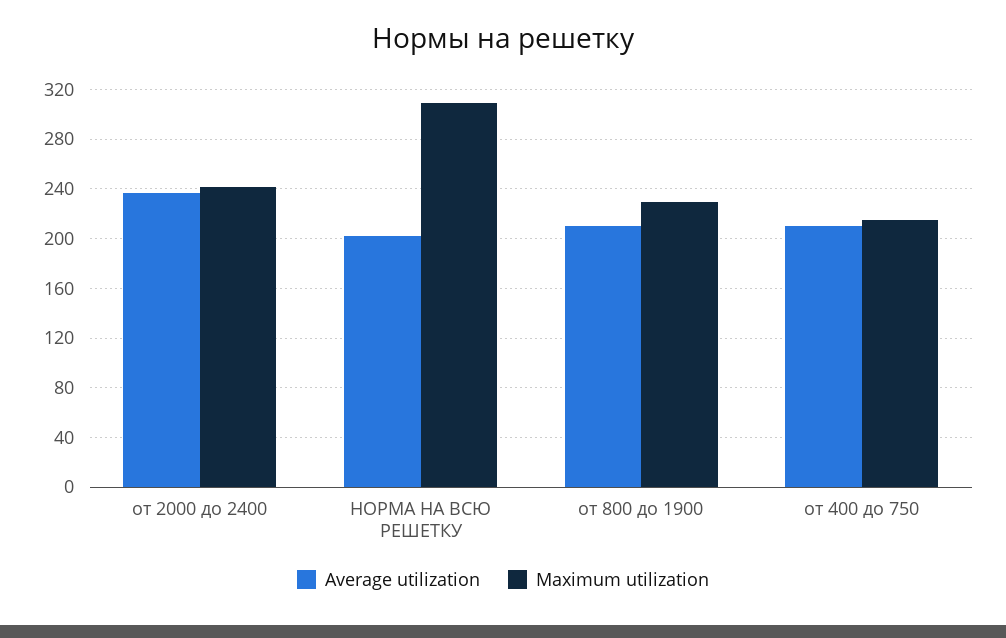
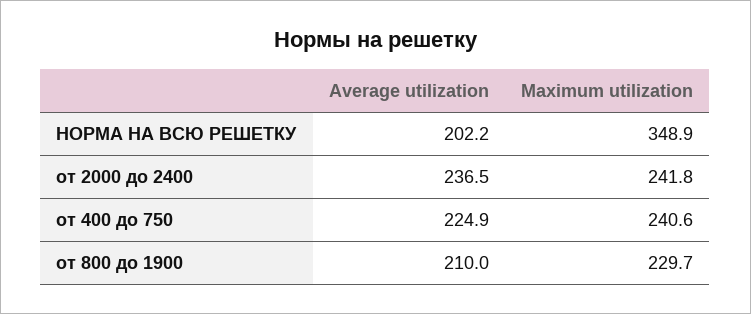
Maximum utilization, НОРМА НА ВСЮ РЕШЕТКУ: 310 -> 348.9
Average utilization, от 400 до 750: 210 -> 224.9
Maximum utilization, от 400 до 750: 215 -> 240.6

